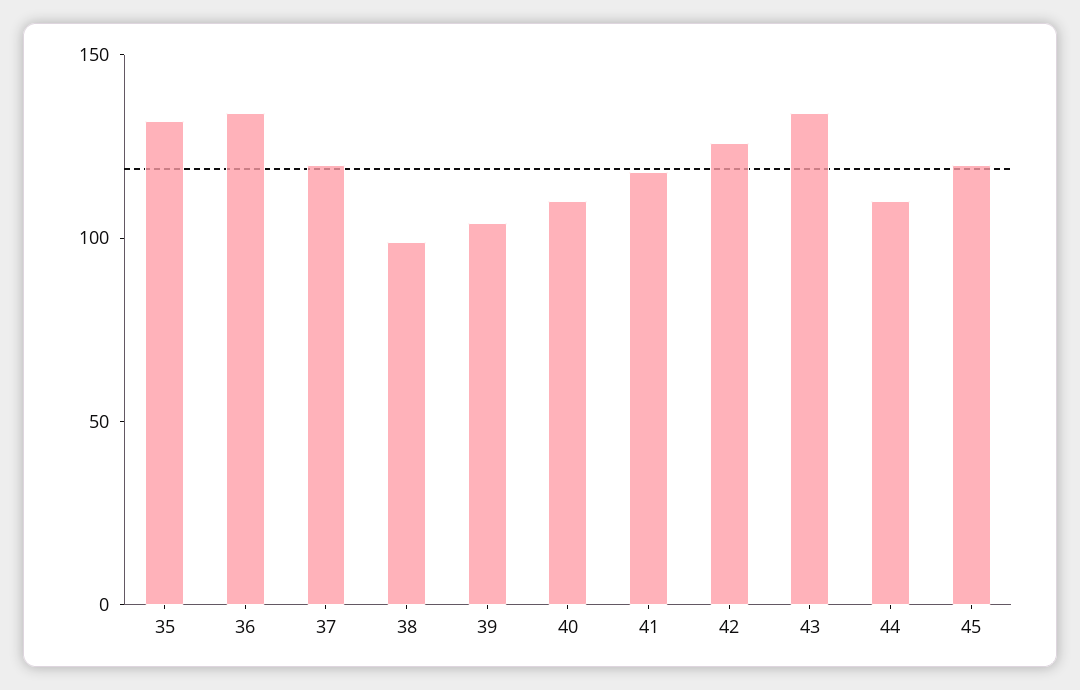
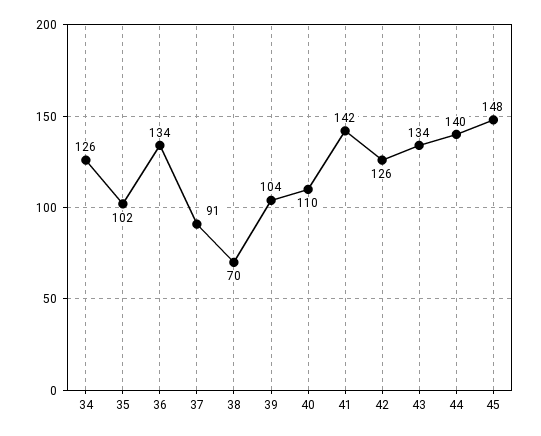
35: 130 -> 102
37: 120 -> 91
38: 100 -> 70
41: 120 -> 142
44: 110 -> 140
45: 120 -> 148
34: none -> 126

